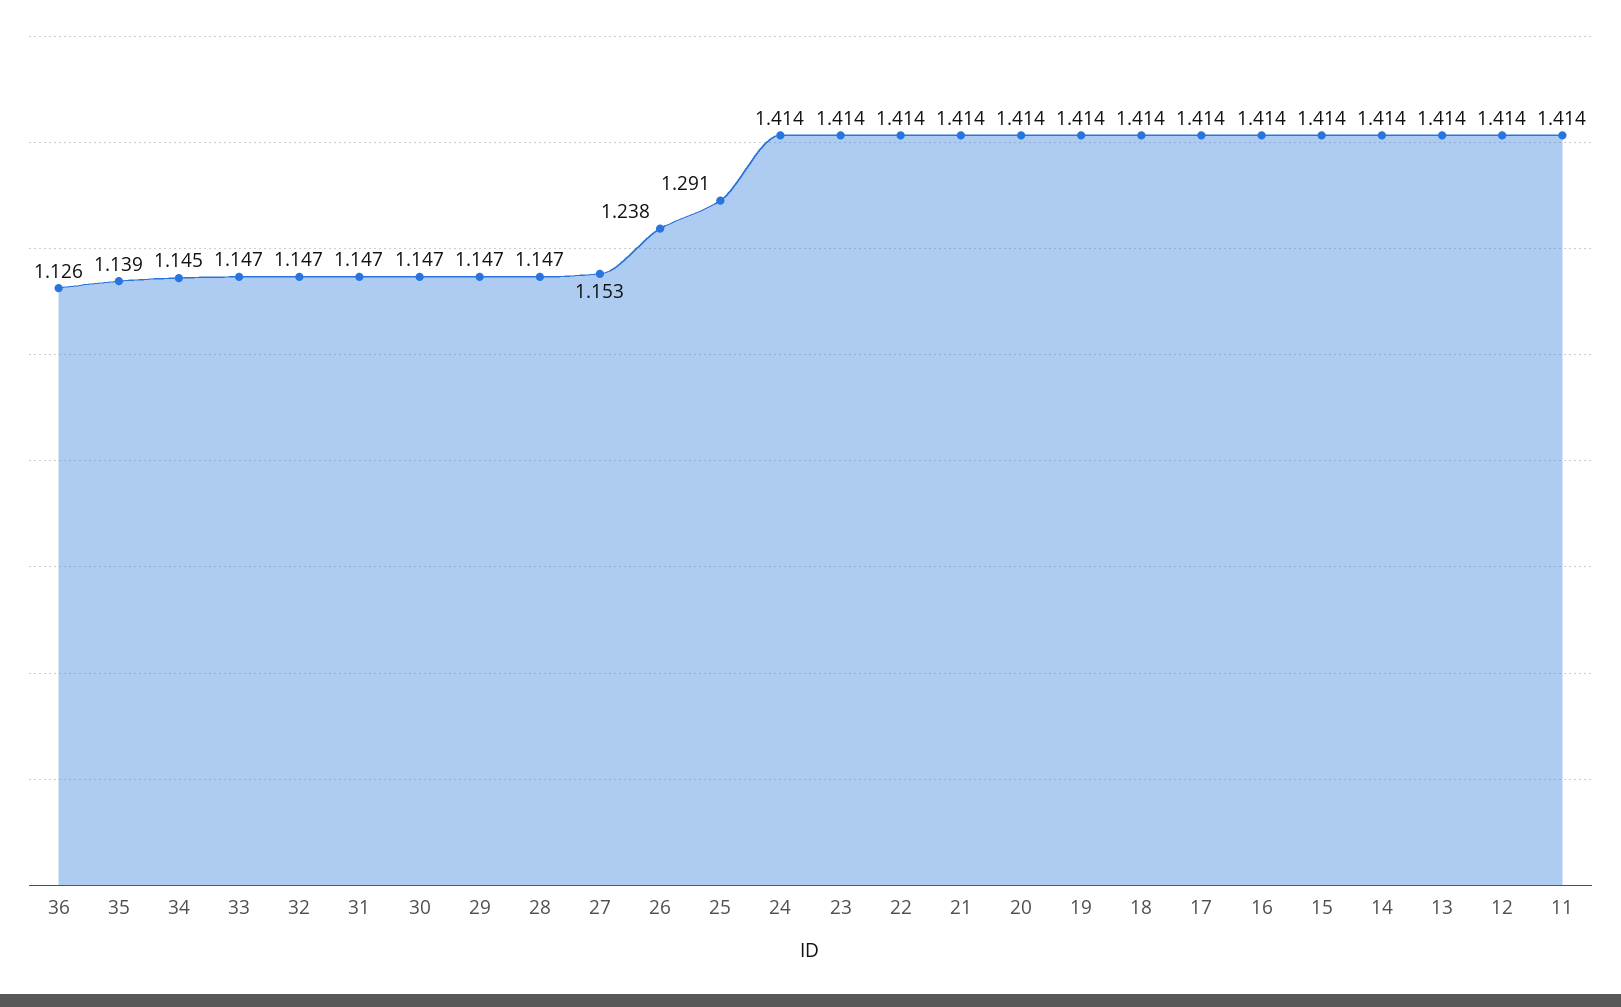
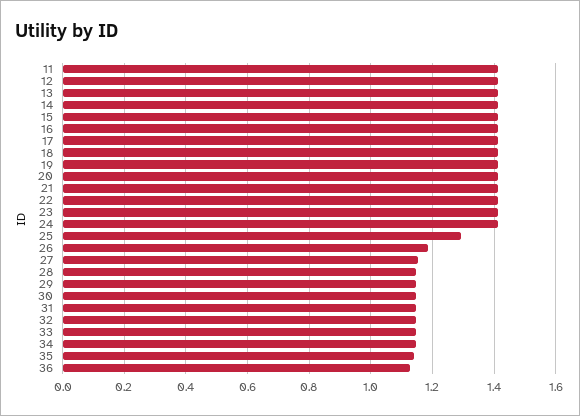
26: 1.238 -> 1.18

